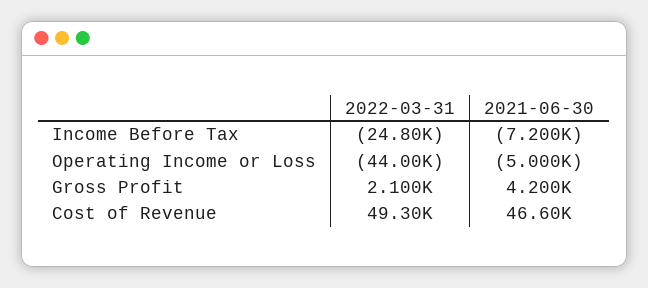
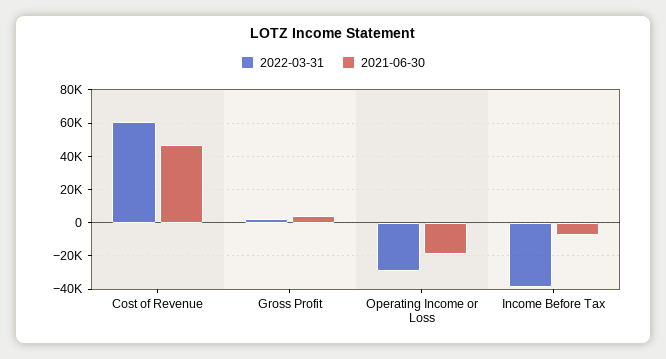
2022-03-31, Income Before Tax: -24800 -> -40000
2022-03-31, Operating Income or Loss: -44000 -> -30000
2021-06-30, Operating Income or Loss: -5000 -> -20000
2022-03-31, Cost of Revenue: 49300 -> 60000

